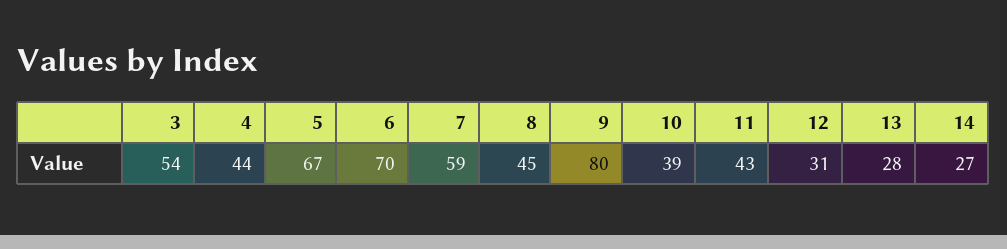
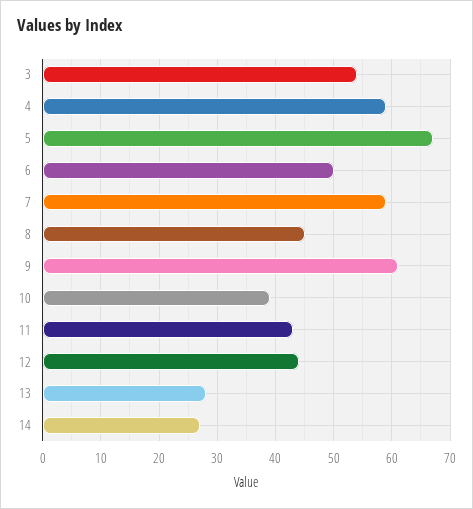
4: 44 -> 60
6: 70 -> 50
9: 80 -> 60
12: 31 -> 45

